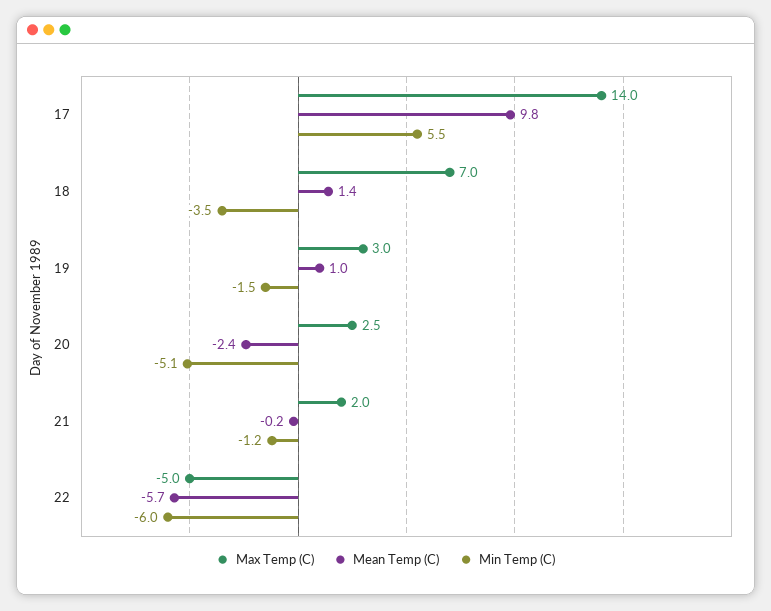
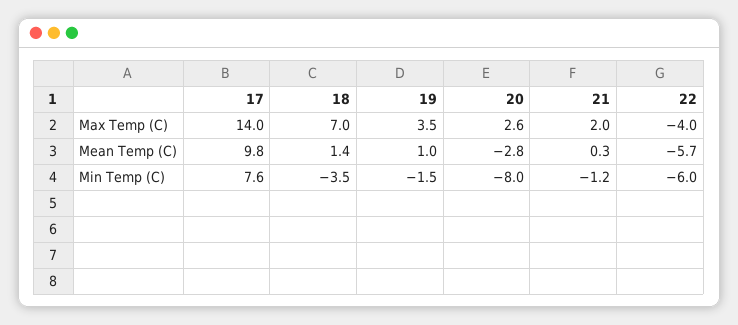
Min Temp (C), 17: 5.5 -> 7.6
Max Temp (C), 19: 3 -> 3.5
Max Temp (C), 20: 2.5 -> 2.6
Mean Temp (C), 20: -2.4 -> -2.8
Min Temp (C), 20: -5.1 -> -8
Mean Temp (C), 21: -0.2 -> 0.3
Max Temp (C), 22: -5 -> -4

